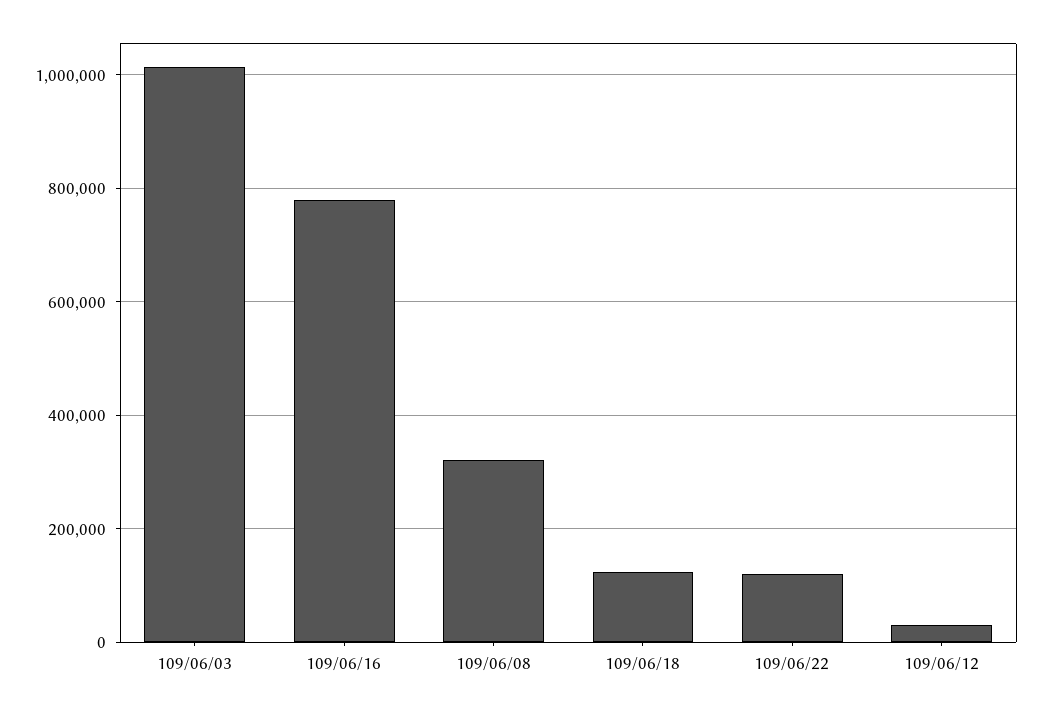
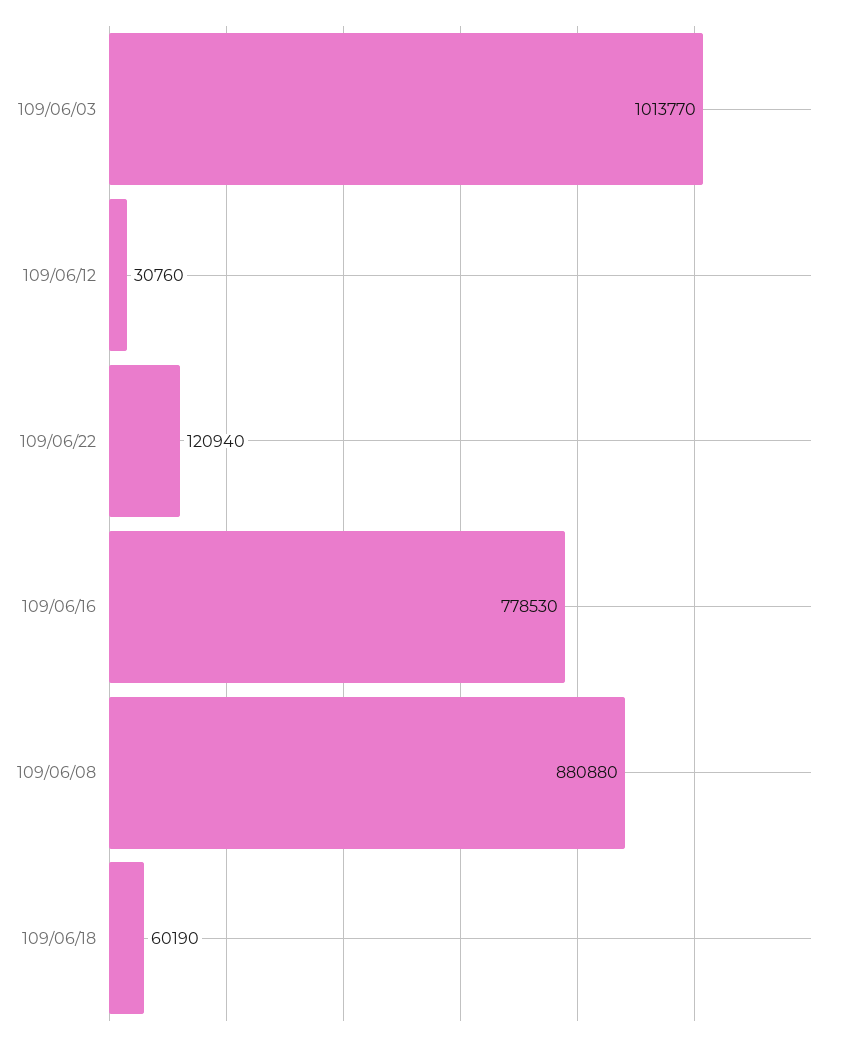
109/06/08: 320000 -> 880880
109/06/18: 120000 -> 60190

